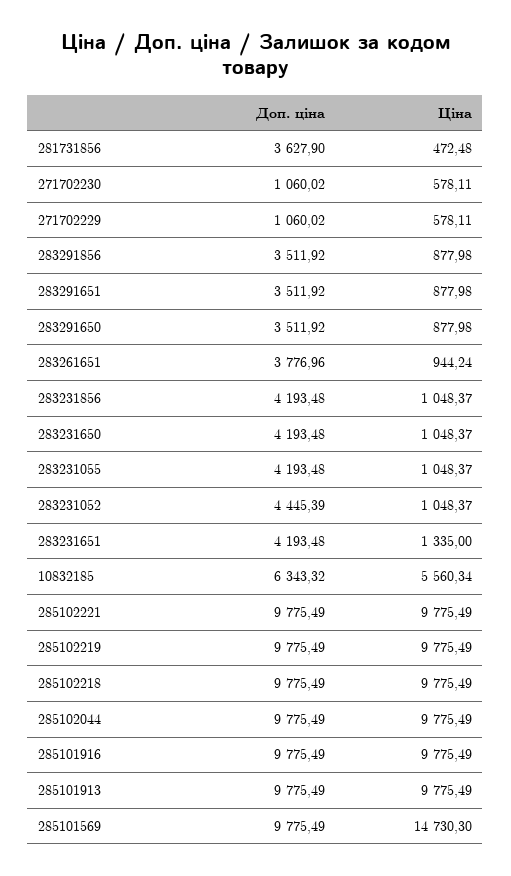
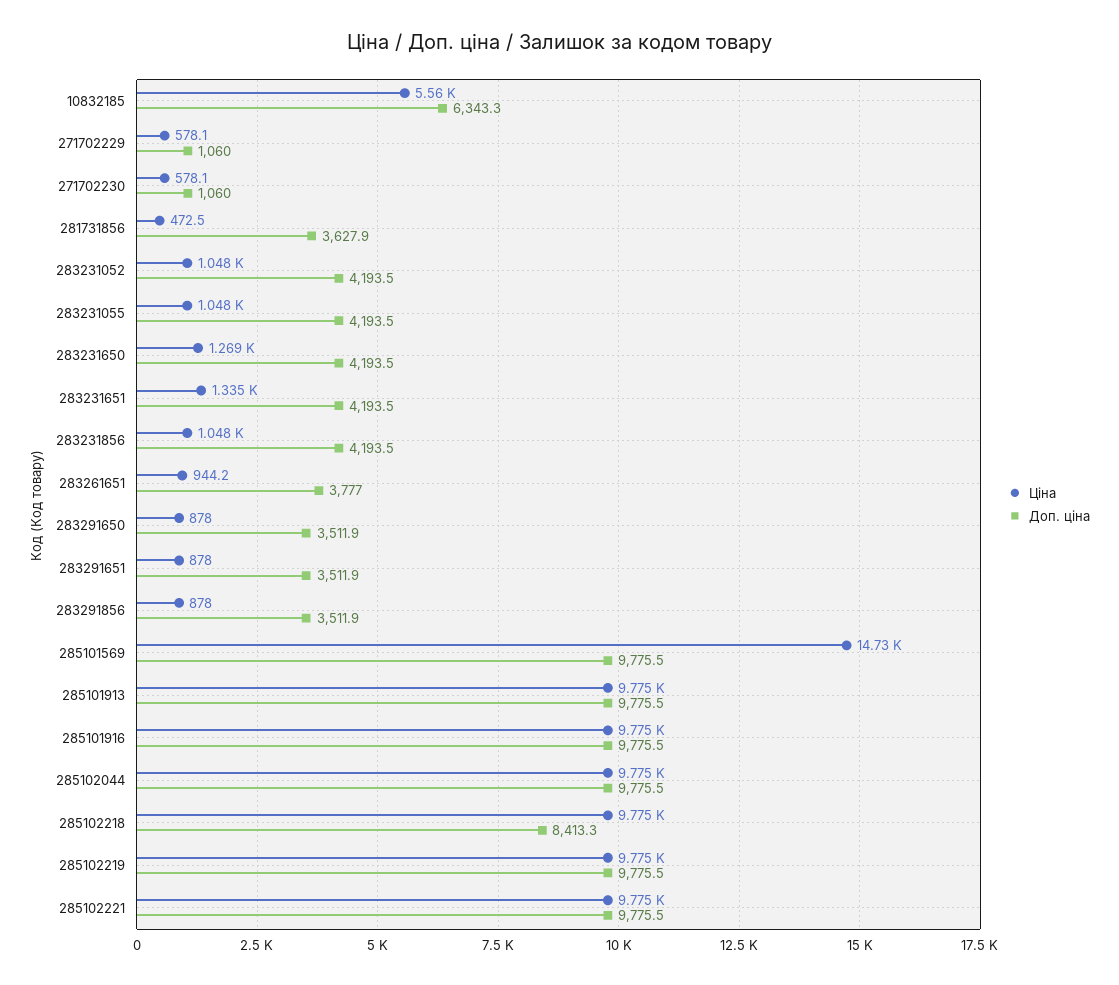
Ціна, 283231650: 1048.37 -> 1269
Доп. ціна, 283231052: 4445.39 -> 4193.5
Доп. ціна, 285102218: 9775.49 -> 8413.3

